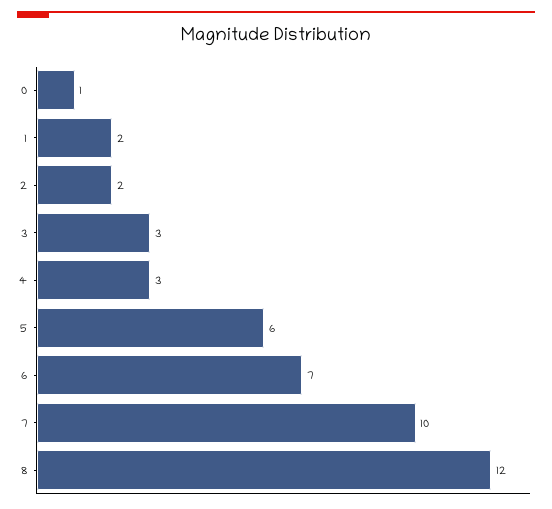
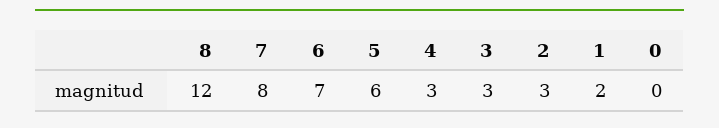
0: 1 -> 0
2: 2 -> 3
7: 10 -> 8

